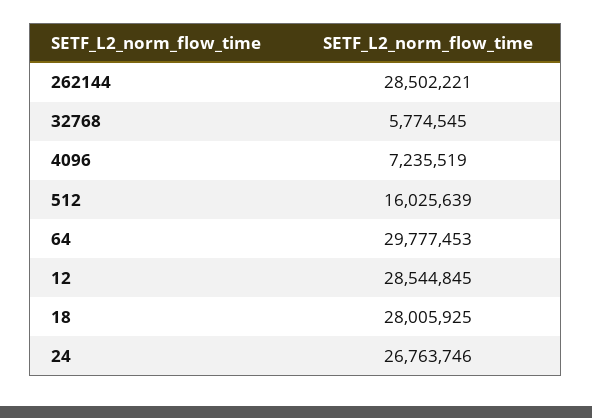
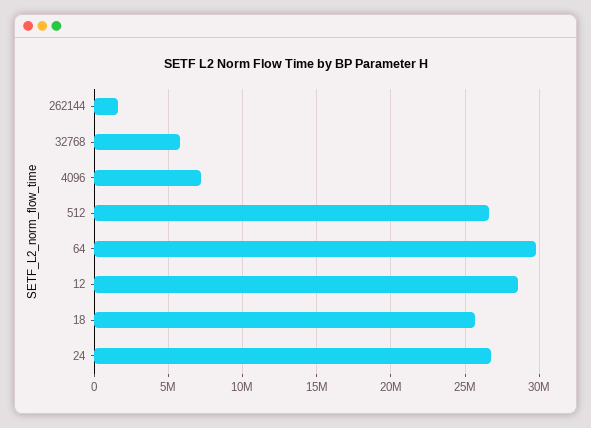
262144: 28502221 -> 1500000
512: 16025639 -> 26500000
18: 28005925 -> 25500000

